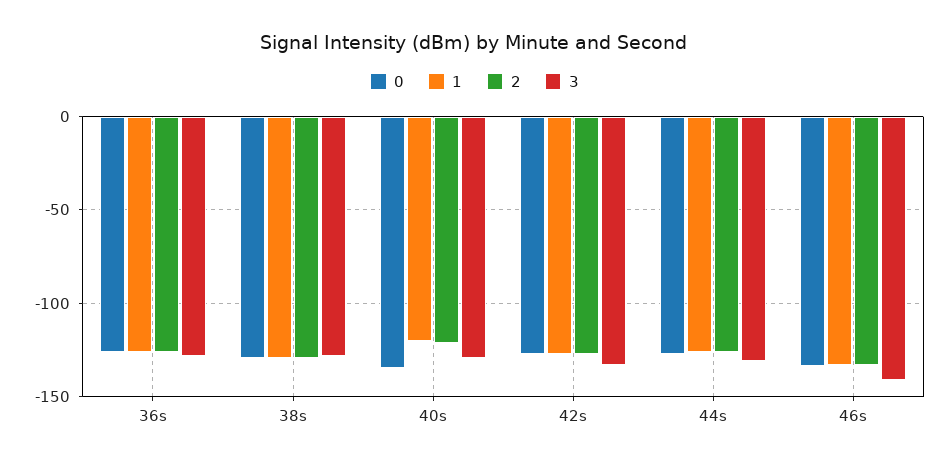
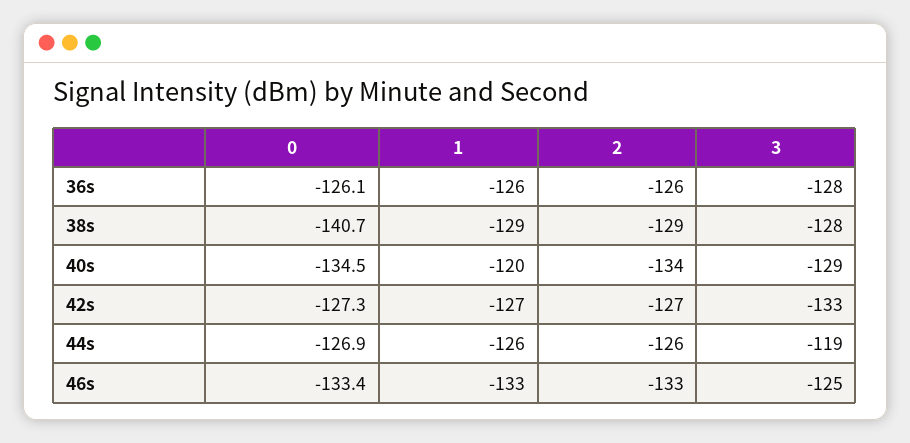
0, 38s: -130 -> -140.7
2, 40s: -120 -> -134
3, 44s: -130 -> -119
3, 46s: -140 -> -125

